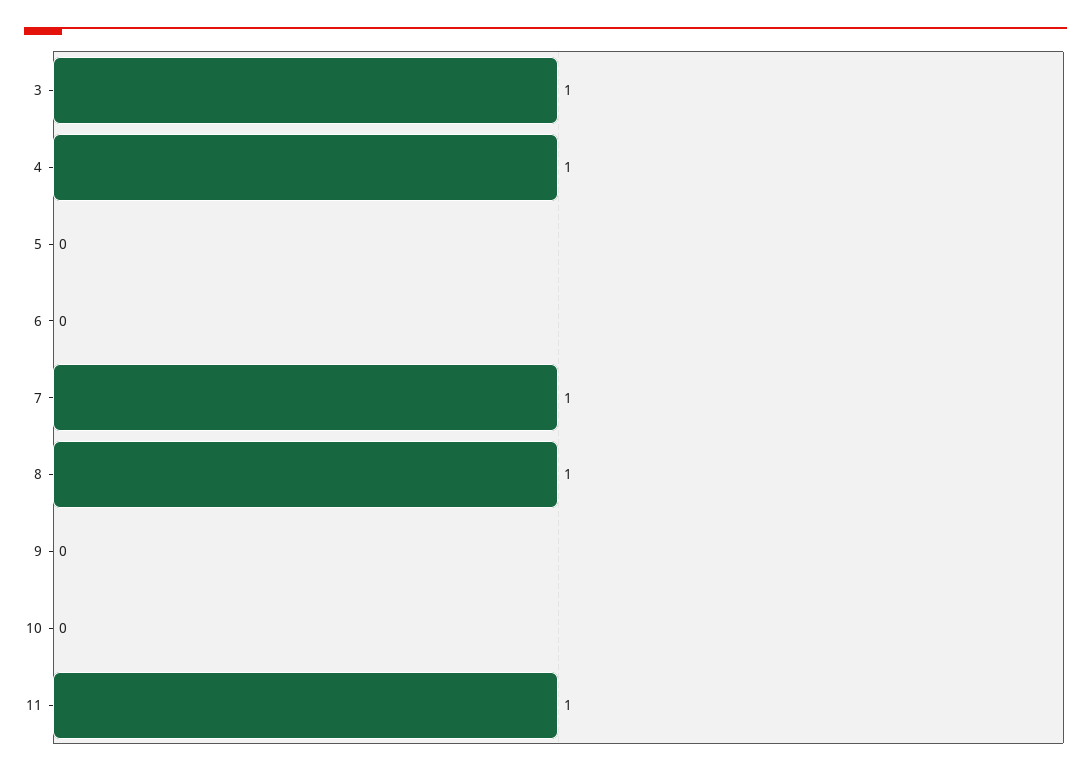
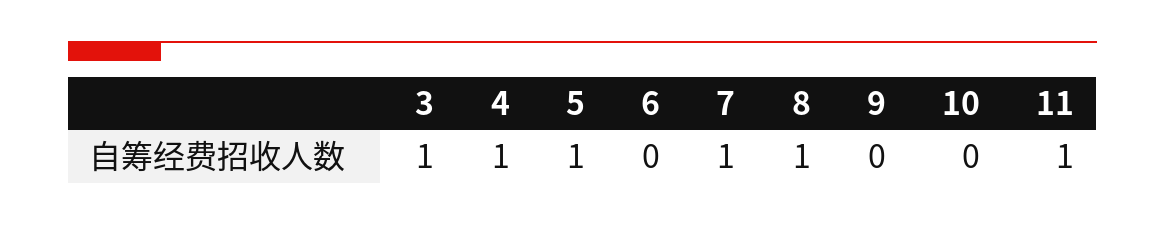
5: 0 -> 1

